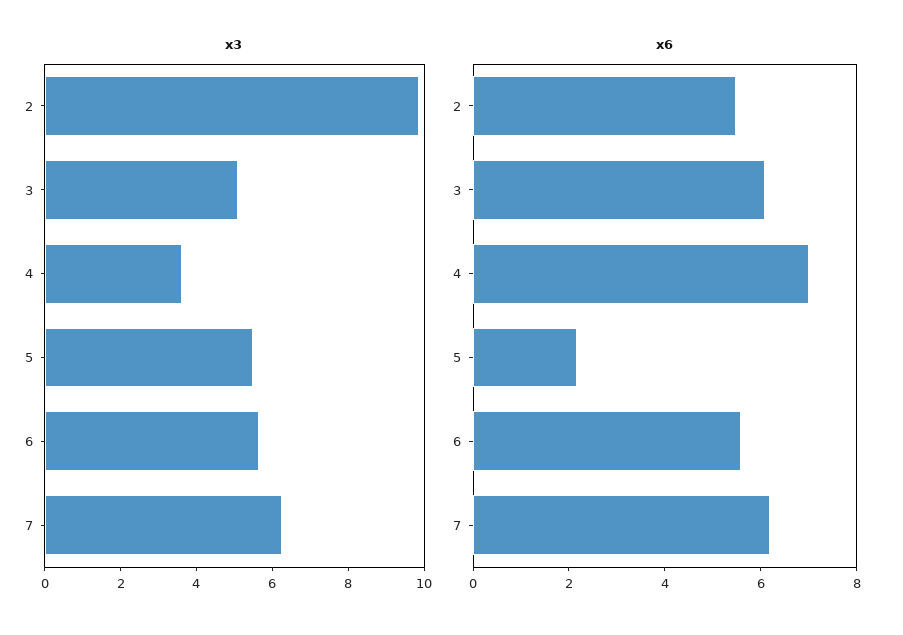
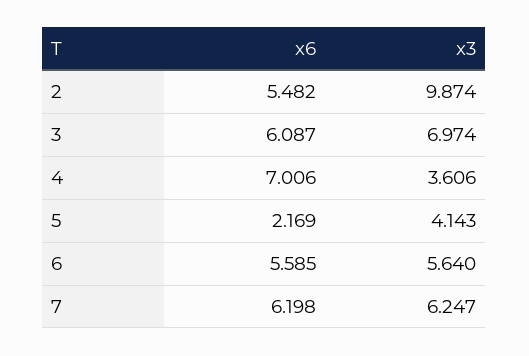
x3, 3: 5 -> 6.974
x3, 5: 5.5 -> 4.143

